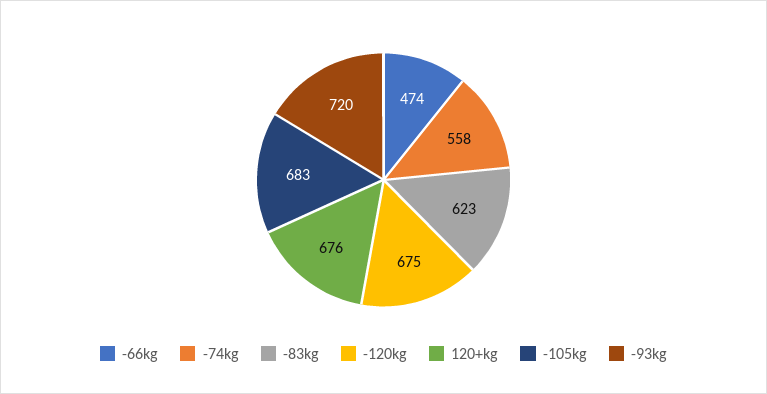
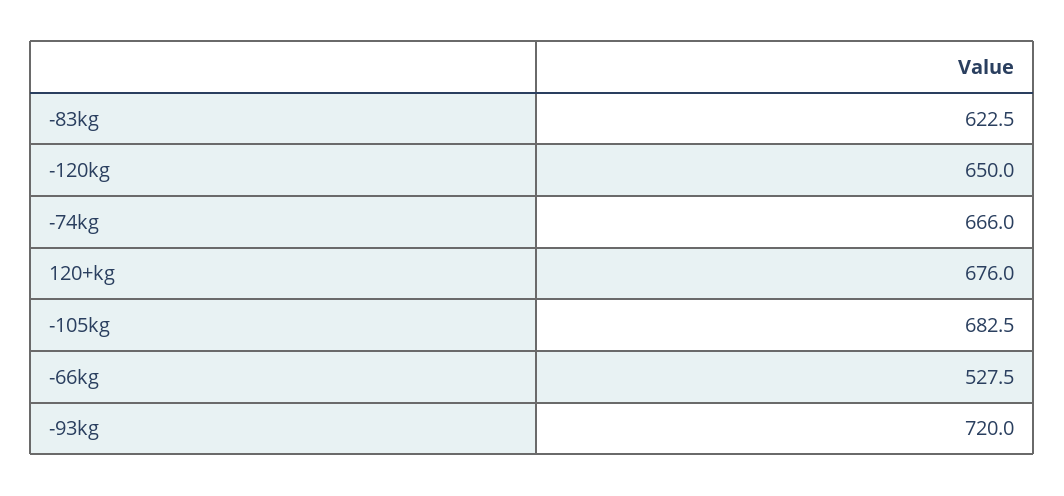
-66kg: 474 -> 527.5
-74kg: 558 -> 666
-120kg: 675 -> 650

